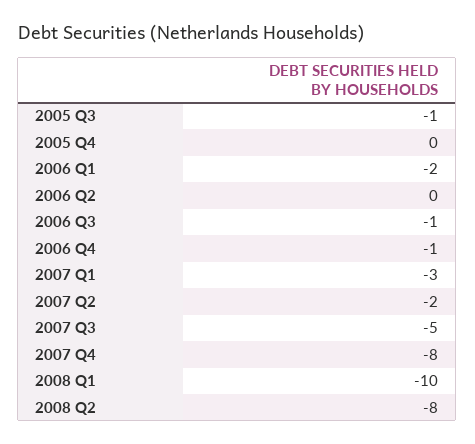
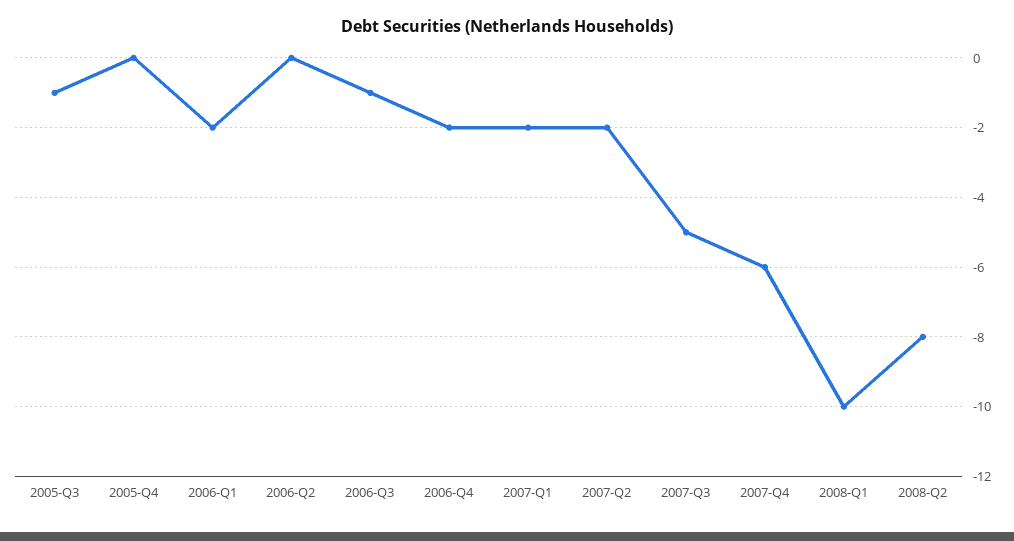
2006 Q4: -1 -> -2
2007 Q1: -3 -> -2
2007 Q4: -8 -> -6

